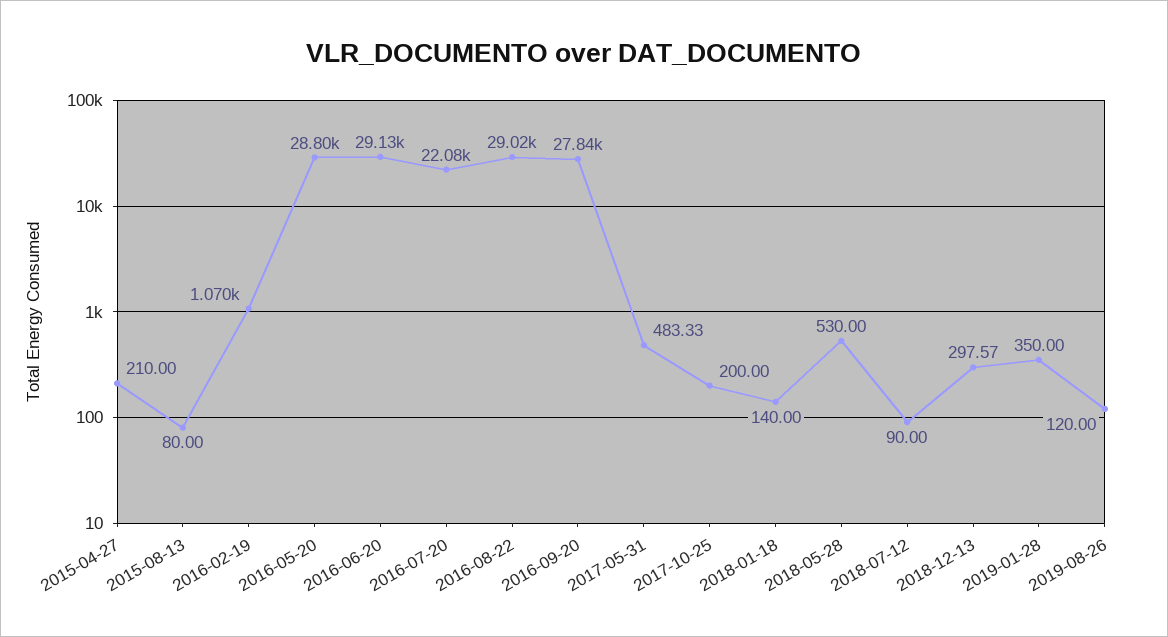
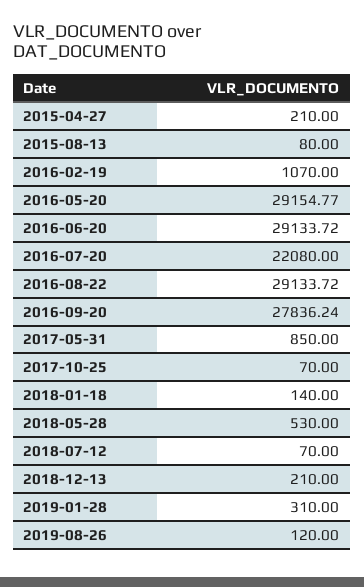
2016-05-20: 28800 -> 29154.77
2016-08-22: 29020 -> 29133.72
2017-05-31: 483.33 -> 850
2017-10-25: 200 -> 70
2018-07-12: 90 -> 70
2018-12-13: 297.57 -> 210
2019-01-28: 350 -> 310

